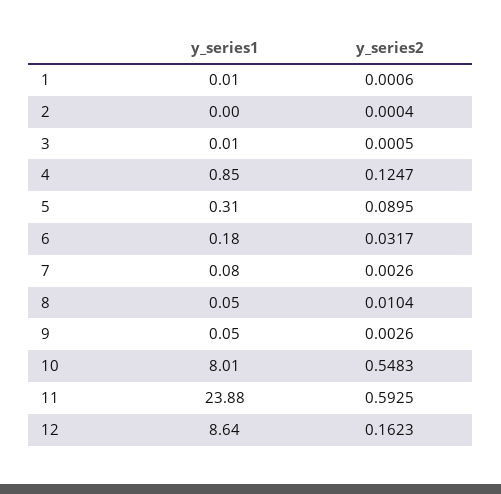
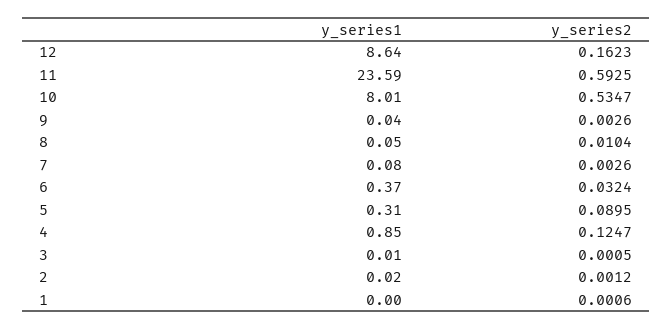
y_series1, 1: 0.01 -> 0
y_series1, 2: 0 -> 0.02
y_series2, 2: 0.0004 -> 0.0012
y_series1, 6: 0.18 -> 0.37
y_series2, 6: 0.0317 -> 0.0324
y_series1, 9: 0.05 -> 0.04
y_series2, 10: 0.5483 -> 0.5347
y_series1, 11: 23.88 -> 23.59

